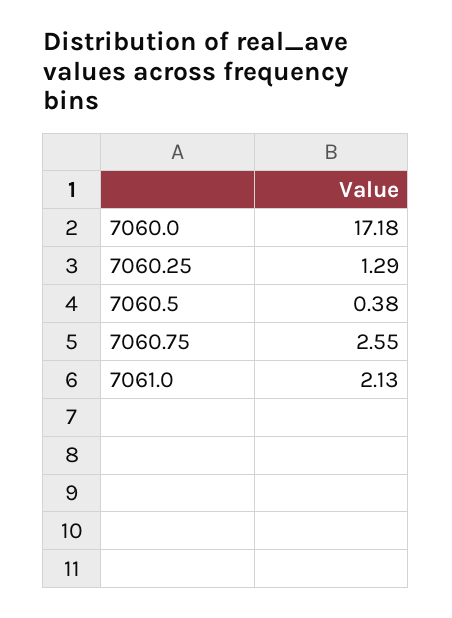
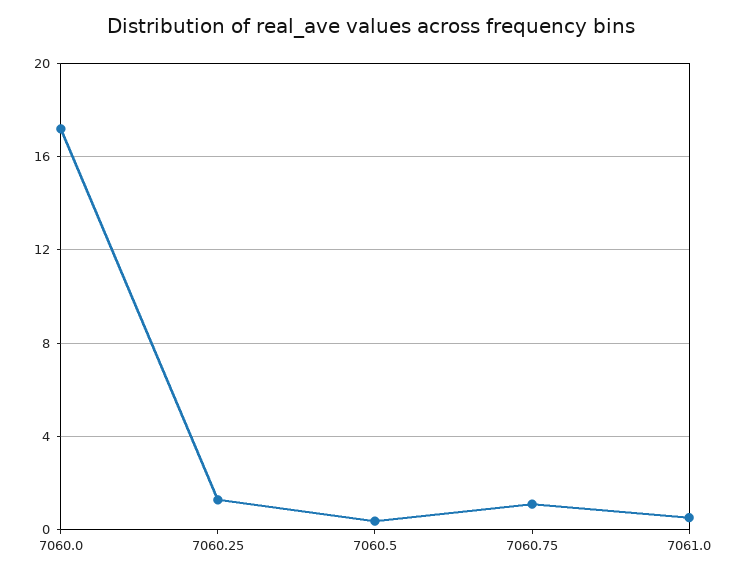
7060.75: 2.55 -> 1
7061.0: 2.13 -> 0.5

